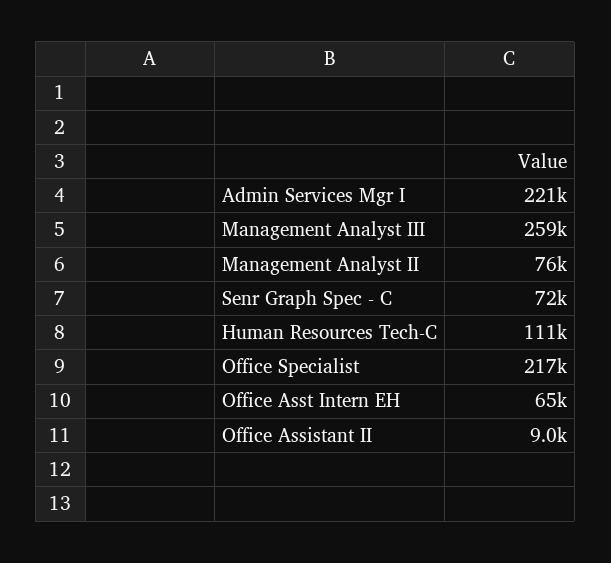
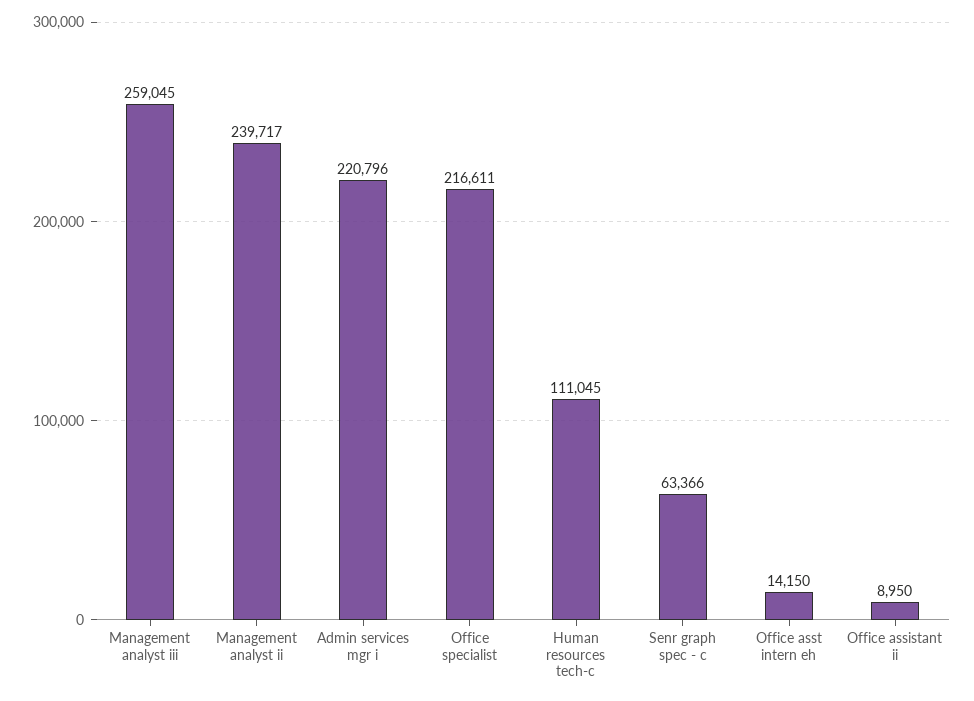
Management Analyst II: 76000 -> 239717
Senr Graph Spec - C: 72000 -> 63366
Office Asst Intern EH: 65000 -> 14150

